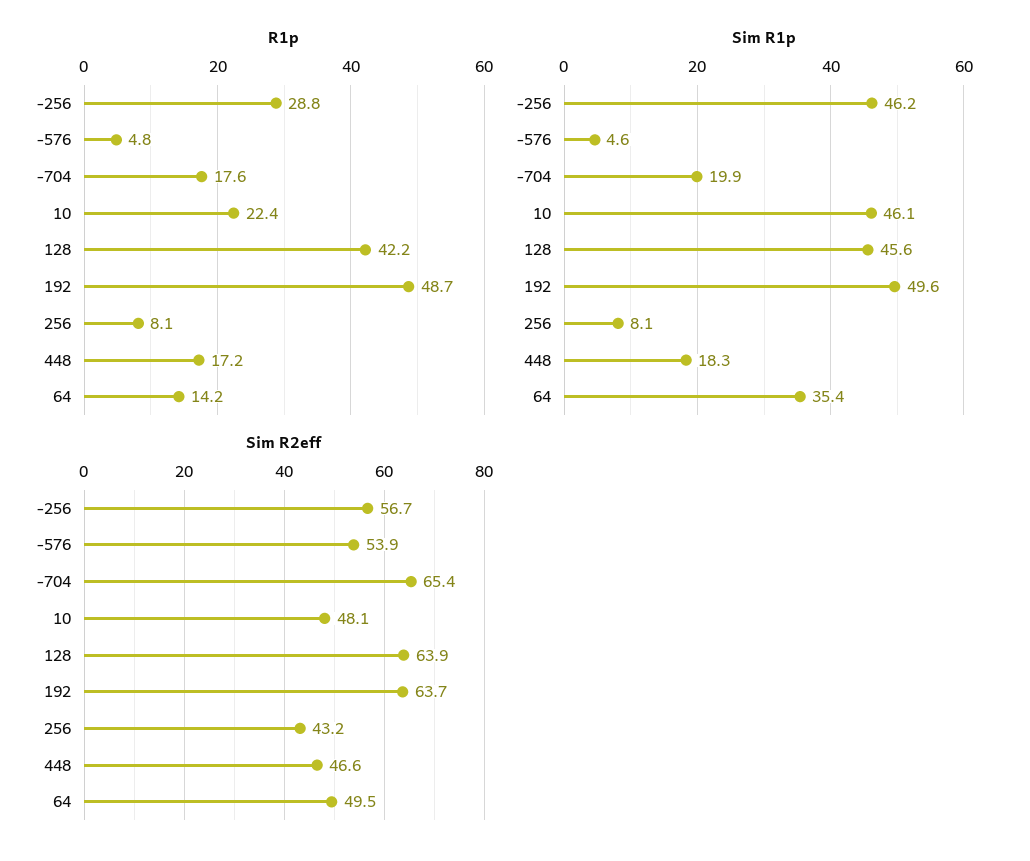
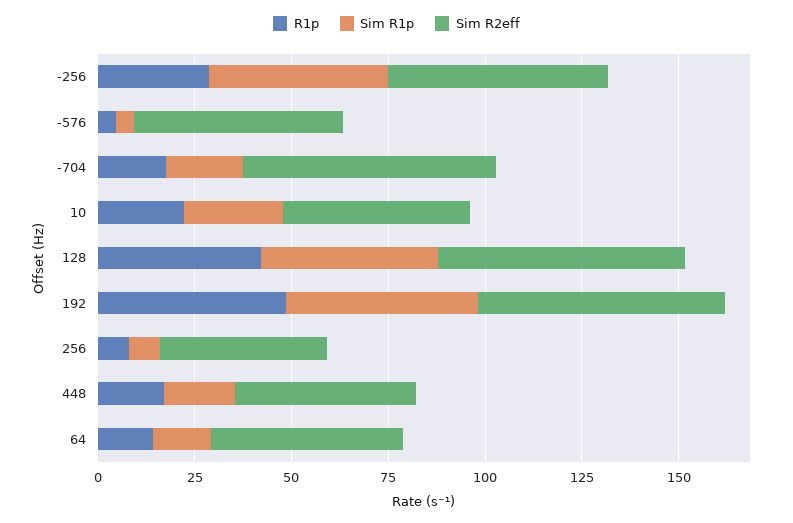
Sim R1p, 10: 46.1 -> 25
Sim R1p, 64: 35.4 -> 15

